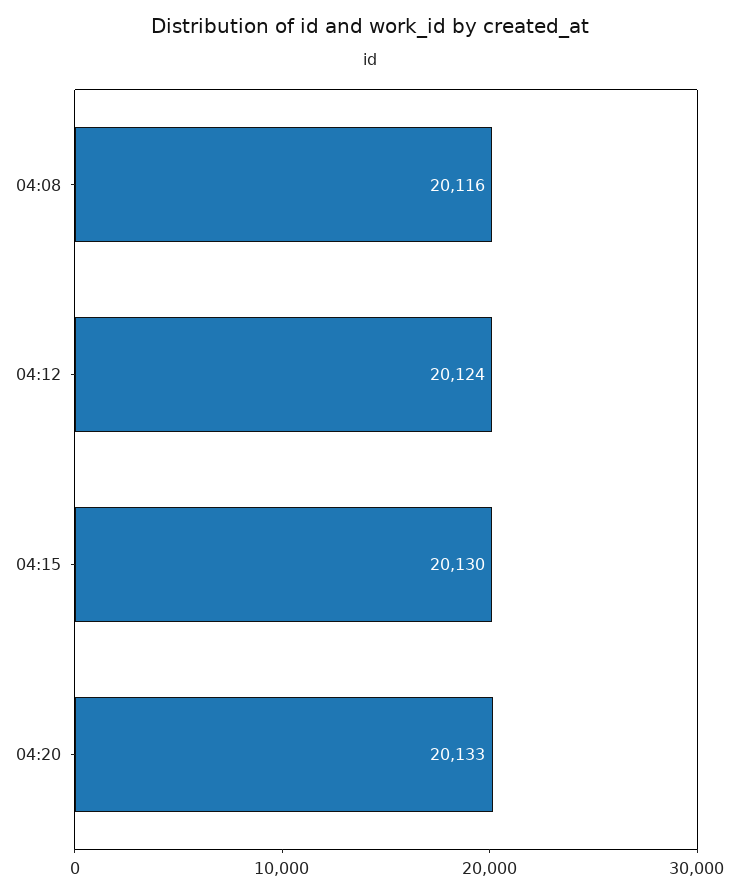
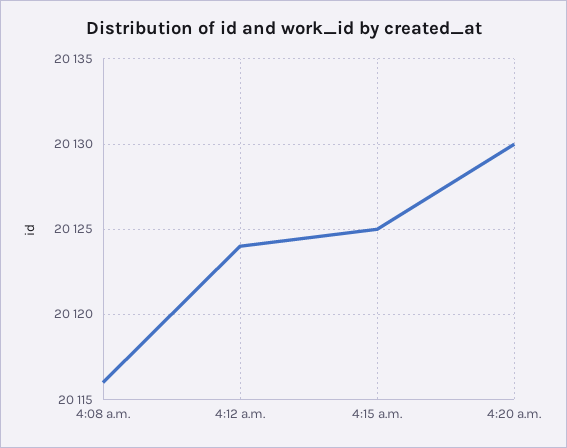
04:15: 20130 -> 20125
04:20: 20133 -> 20130

